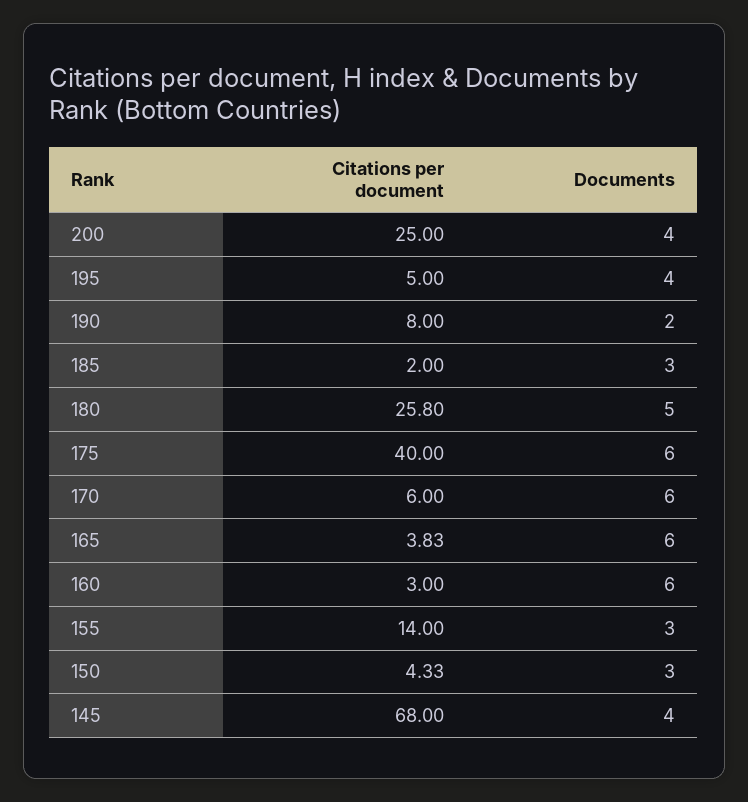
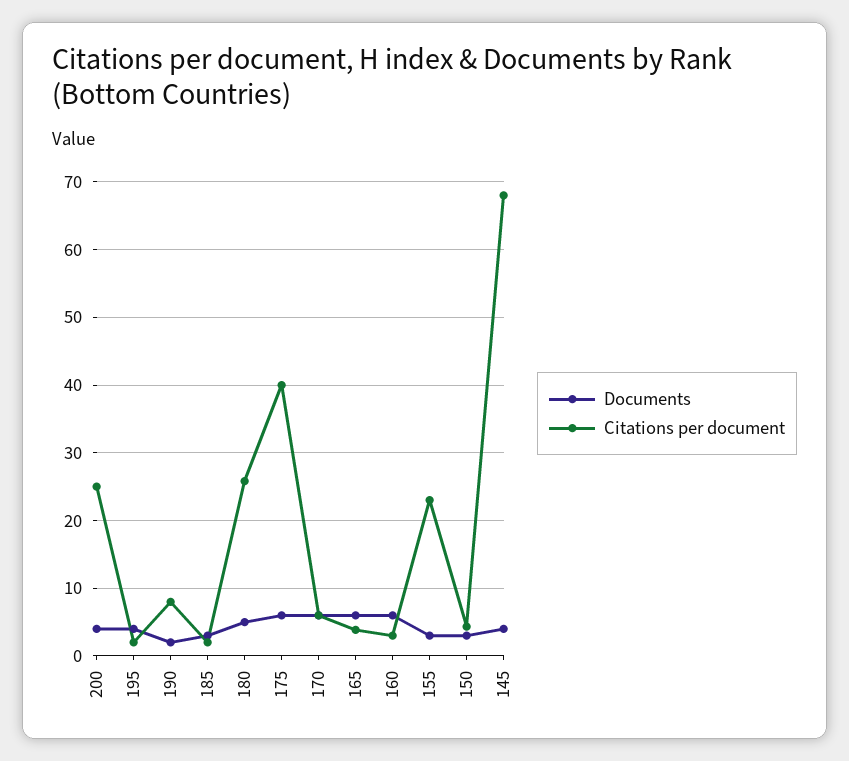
Citations per document, 195: 5 -> 2
Citations per document, 155: 14 -> 23

